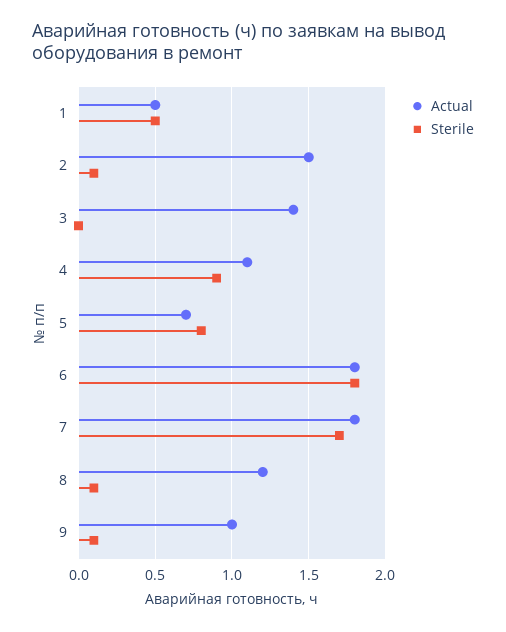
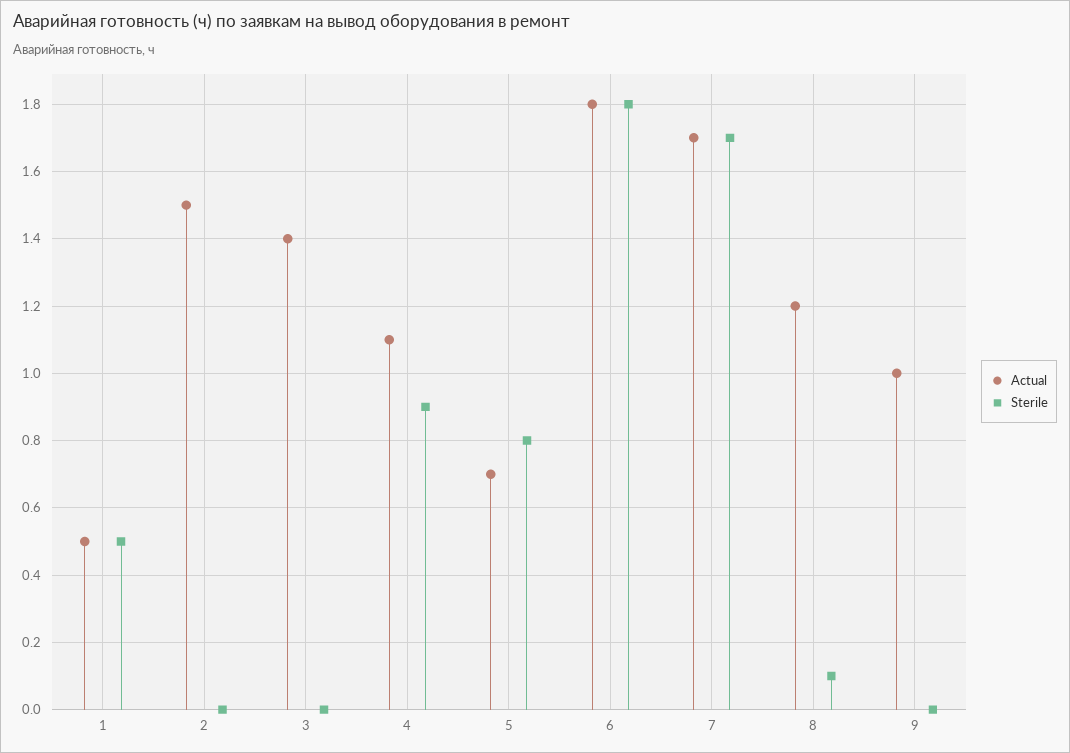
Sterile, 2: 0.1 -> 0
Actual, 7: 1.8 -> 1.7
Sterile, 9: 0.1 -> 0

